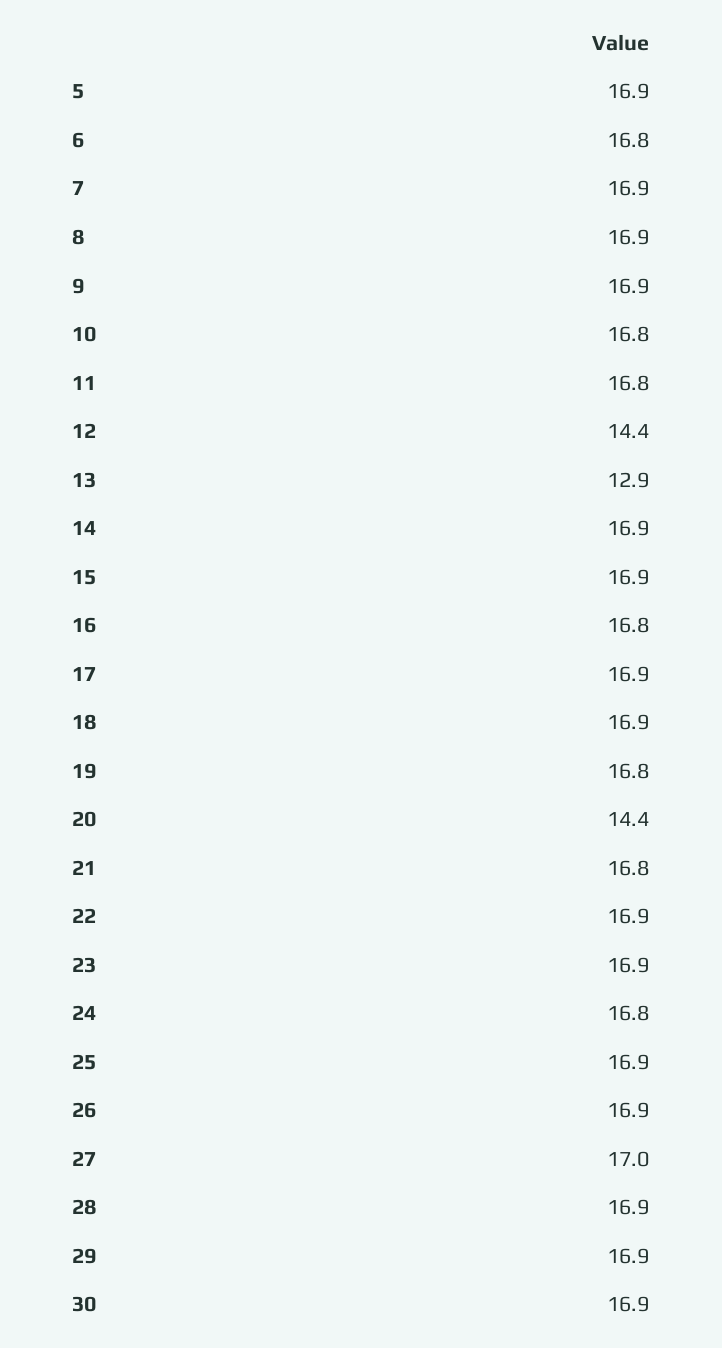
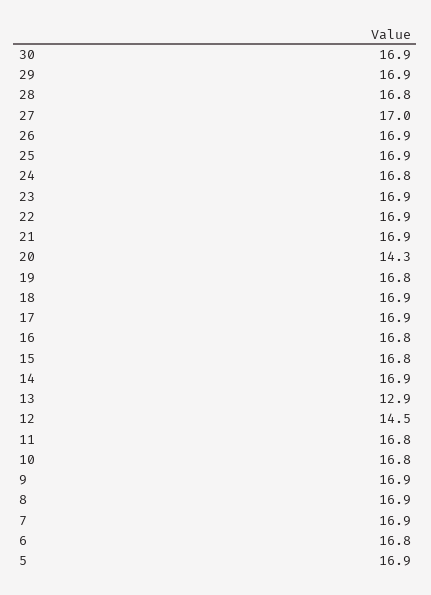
12: 14.4 -> 14.5
15: 16.9 -> 16.8
20: 14.4 -> 14.3
21: 16.8 -> 16.9
28: 16.9 -> 16.8

